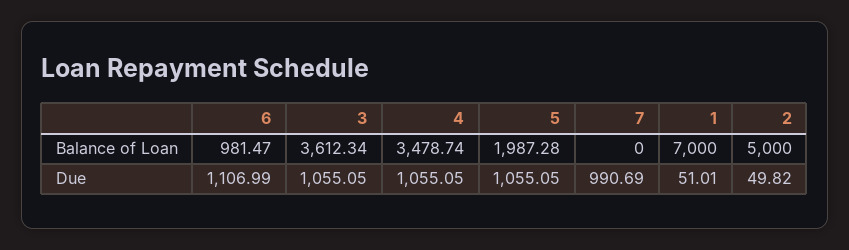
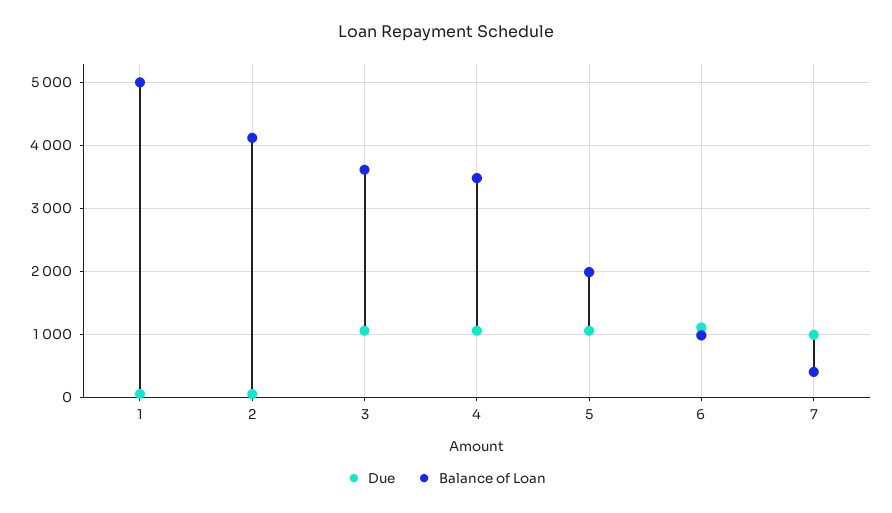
Balance of Loan, 7: 0 -> 400
Balance of Loan, 1: 7000 -> 5000
Balance of Loan, 2: 5000 -> 4100

